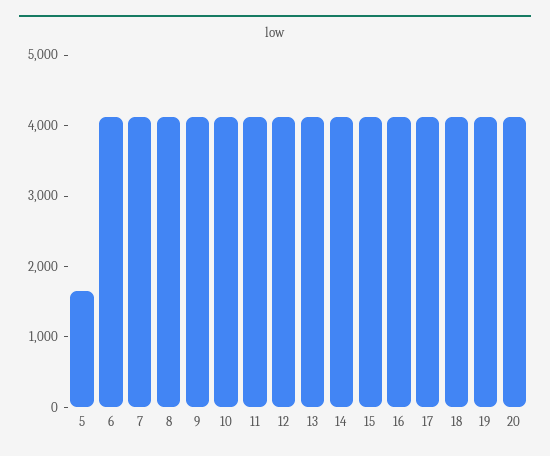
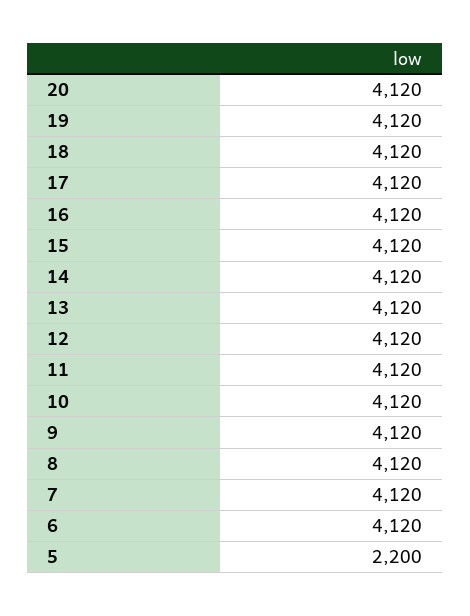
5: 1600 -> 2200

